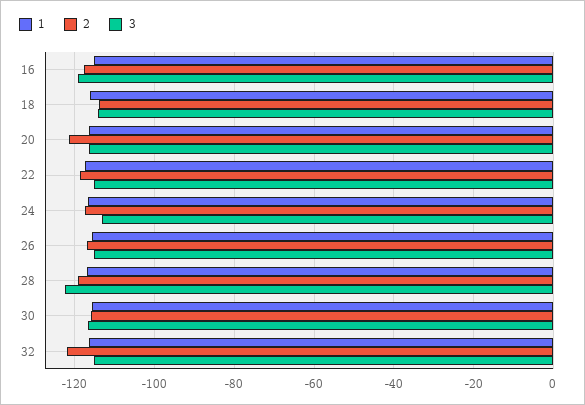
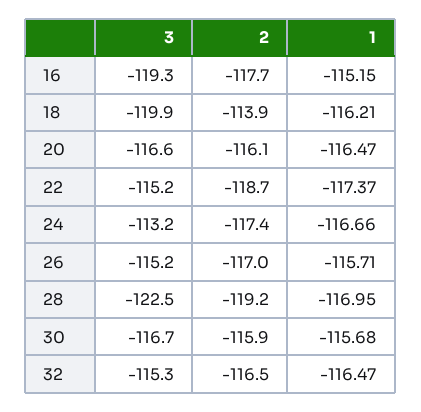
3, 18: -114 -> -119.9
2, 20: -122 -> -116.1
2, 32: -122 -> -116.5

